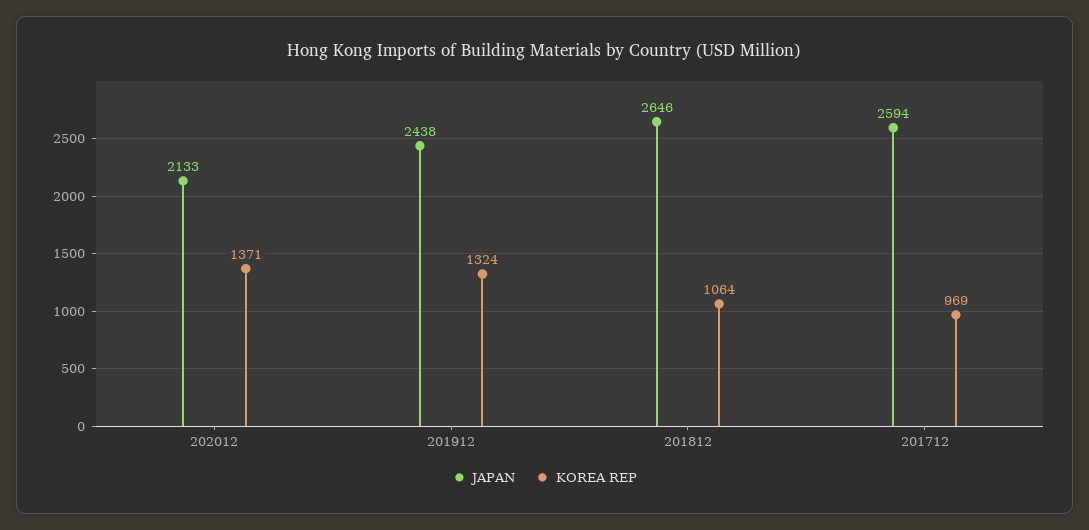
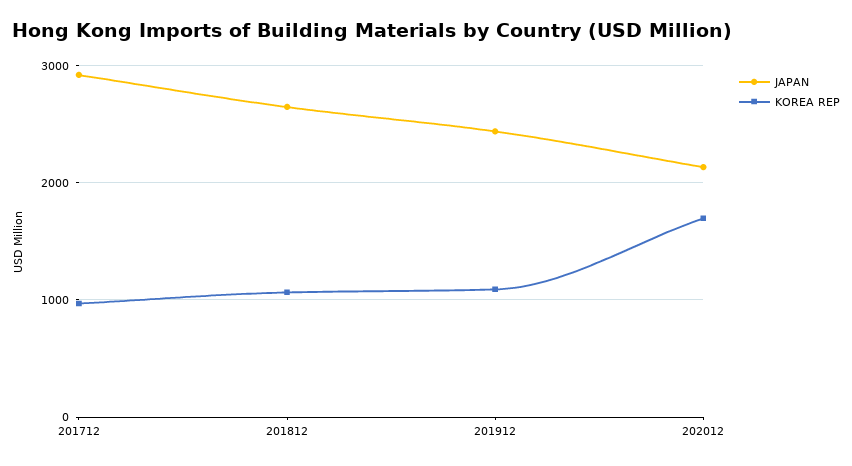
KOREA REP, 202012: 1371 -> 1700
KOREA REP, 201912: 1324 -> 1100
JAPAN, 201712: 2594 -> 2900

